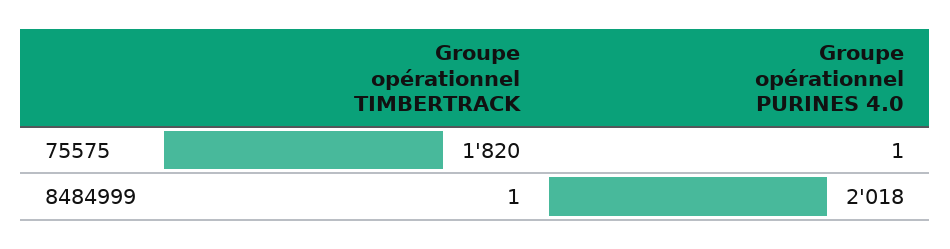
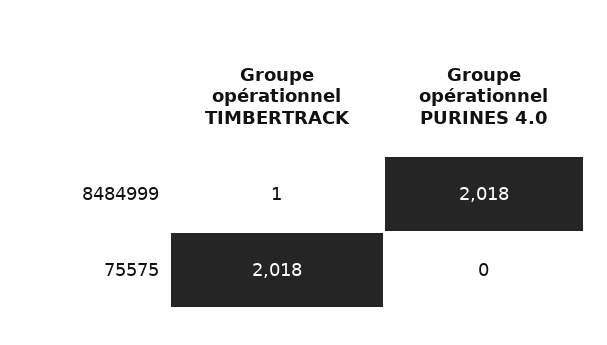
Groupe opérationnel TIMBERTRACK, 75575: 1820 -> 2018
Groupe opérationnel PURINES 4.0, 75575: 1 -> 0

